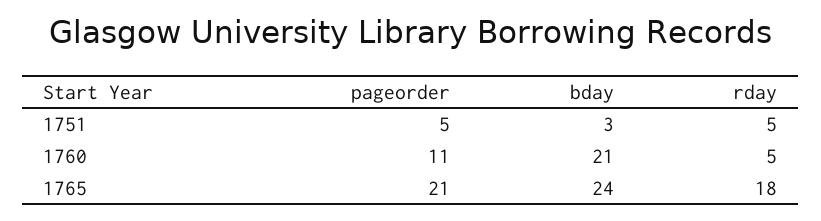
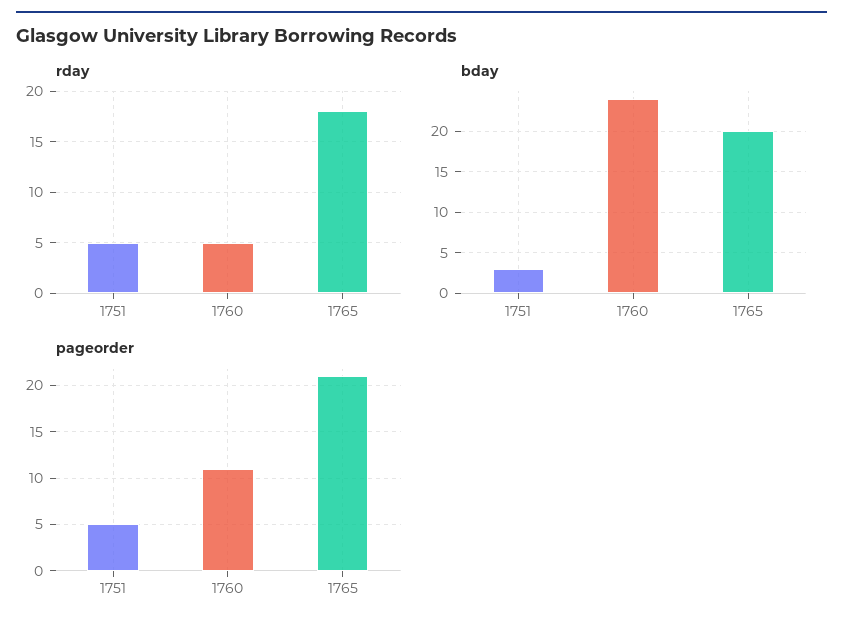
bday, 1760: 21 -> 24
bday, 1765: 24 -> 20

